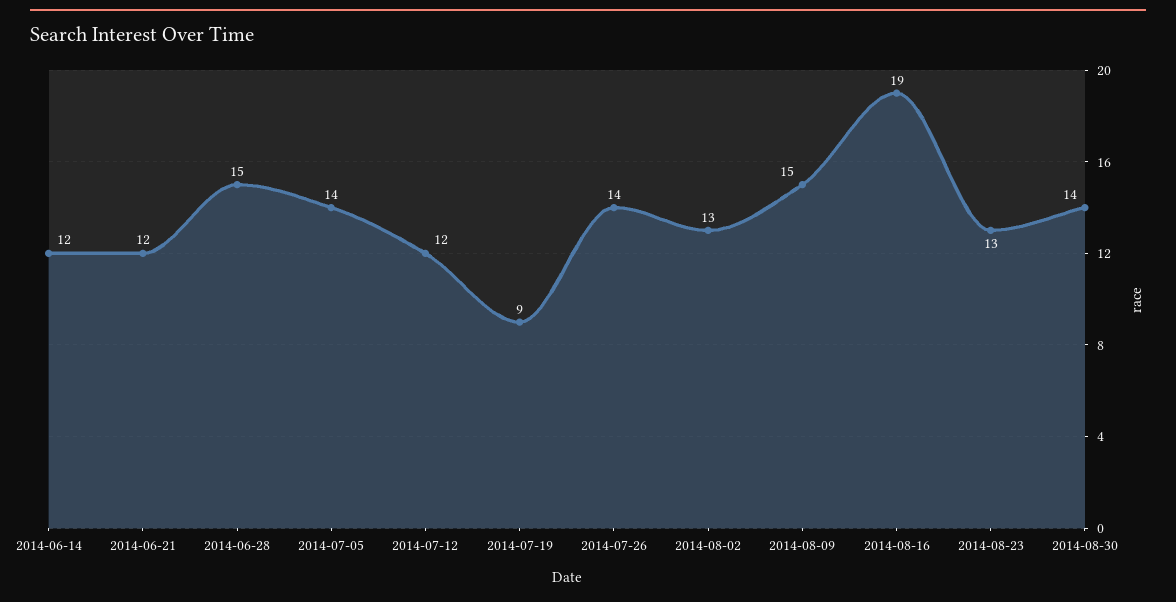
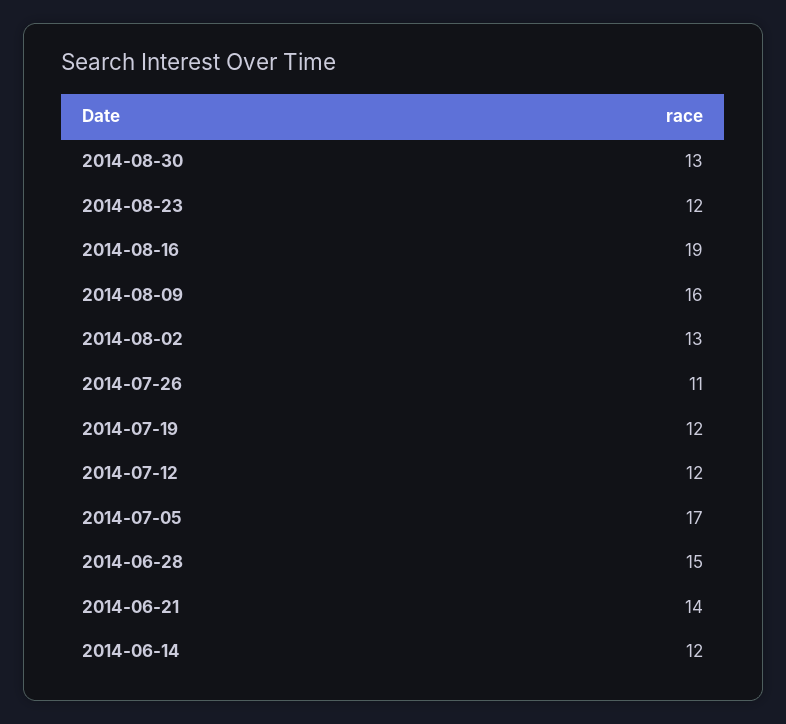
2014-06-21: 12 -> 14
2014-07-05: 14 -> 17
2014-07-19: 9 -> 12
2014-07-26: 14 -> 11
2014-08-09: 15 -> 16
2014-08-23: 13 -> 12
2014-08-30: 14 -> 13

